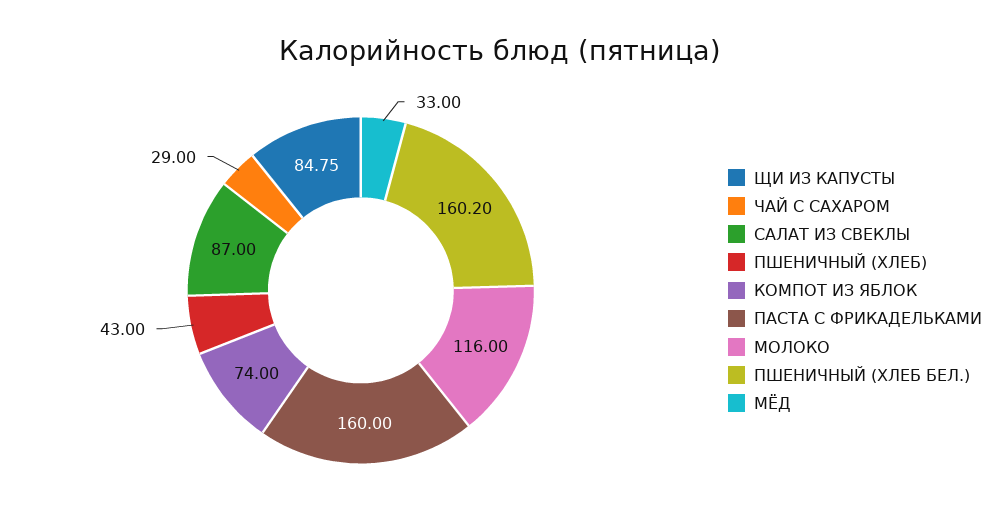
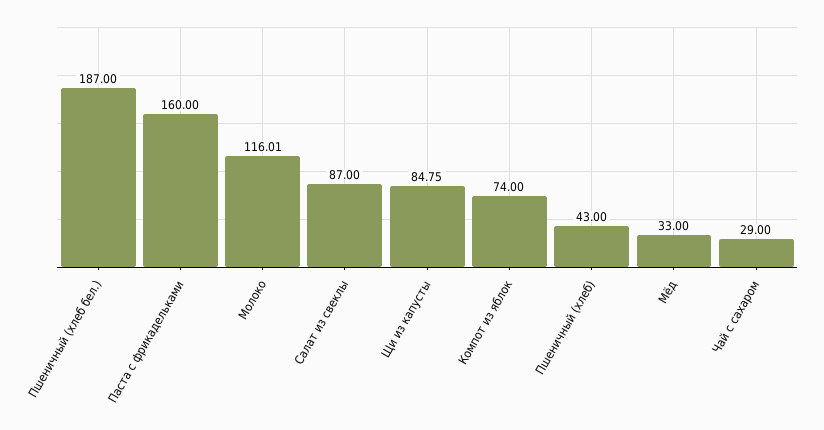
МОЛОКО: 116 -> 116.01
ПШЕНИЧНЫЙ (ХЛЕБ БЕЛ.): 160.2 -> 187

